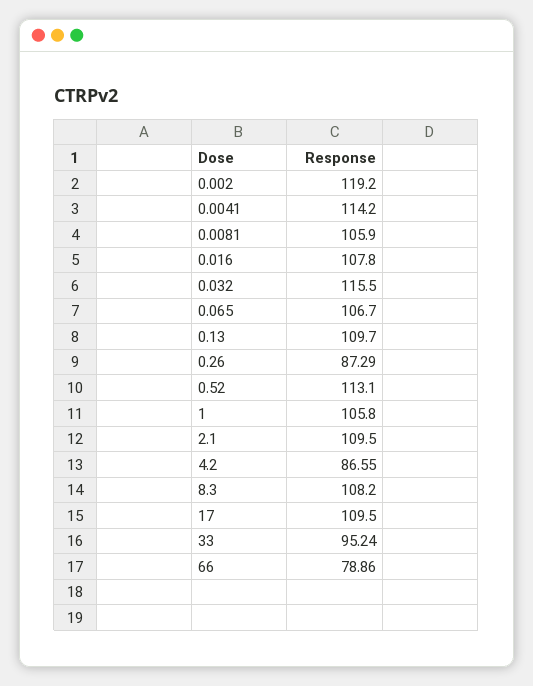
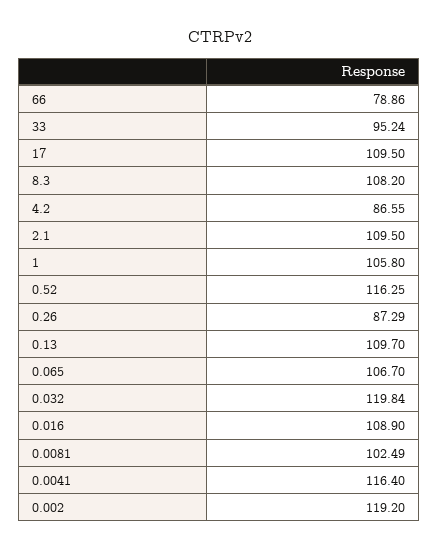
0.0041: 114.2 -> 116.4
0.0081: 105.9 -> 102.49
0.016: 107.8 -> 108.9
0.032: 115.5 -> 119.84
0.52: 113.1 -> 116.25

